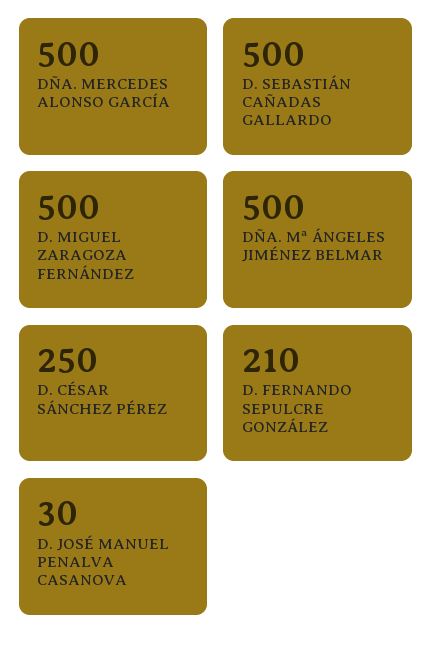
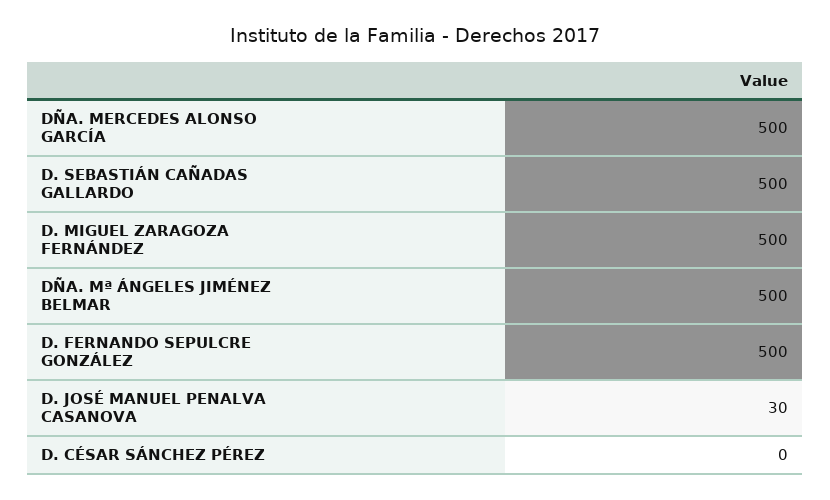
D. CÉSAR SÁNCHEZ PÉREZ: 250 -> 0
D. FERNANDO SEPULCRE GONZÁLEZ: 210 -> 500

